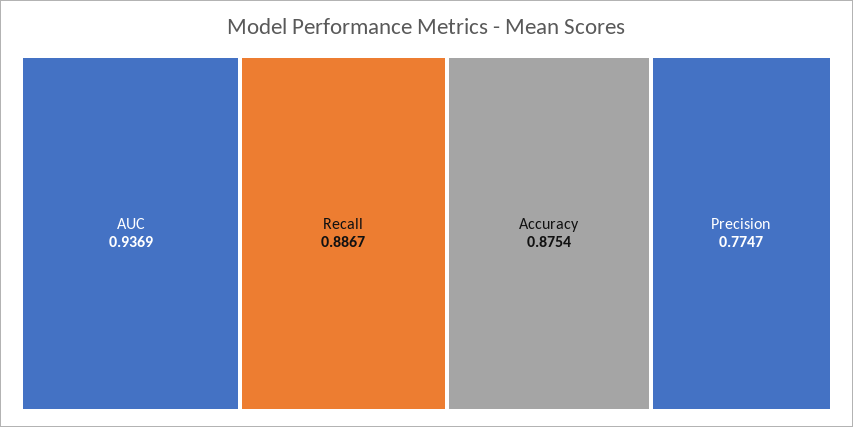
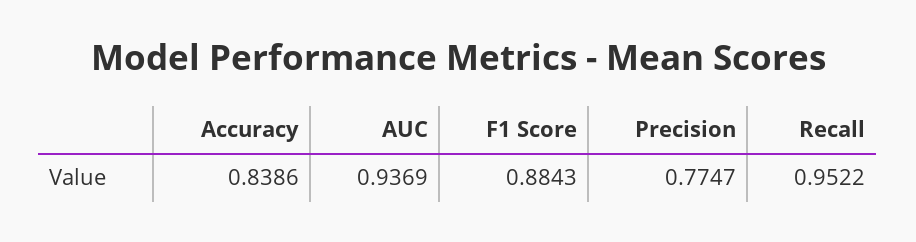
Recall: 0.8867 -> 0.9522
Accuracy: 0.8754 -> 0.8386
F1 Score: none -> 0.8843

